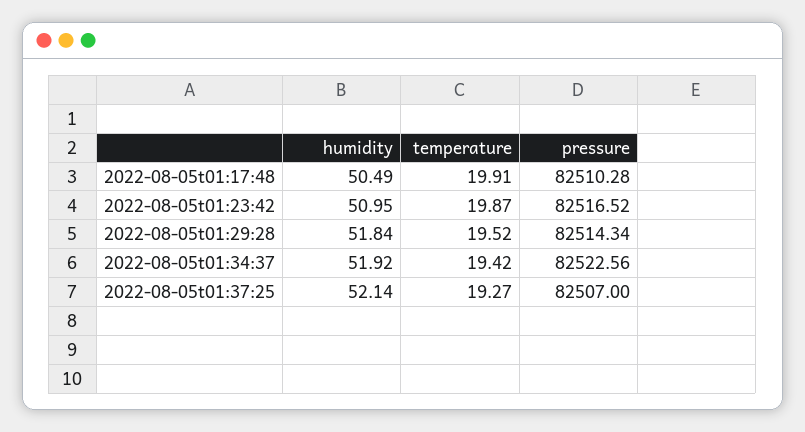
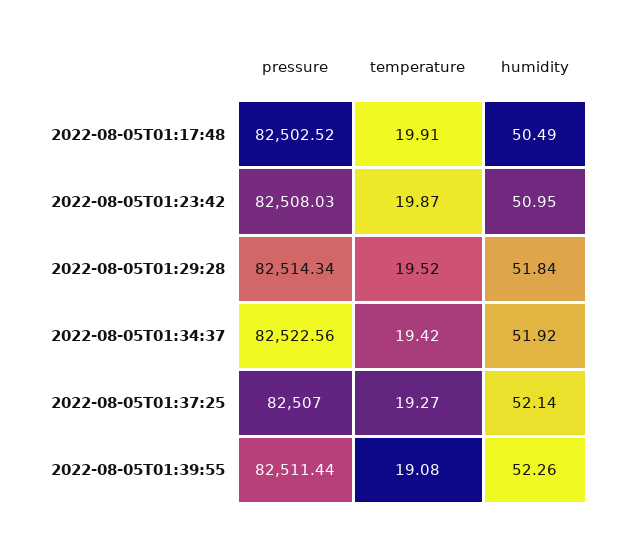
pressure, 2022-08-05t01:17:48: 82510.28 -> 82502.52
pressure, 2022-08-05t01:23:42: 82516.52 -> 82508.03
pressure, 2022-08-05T01:39:55: none -> 82511.44
temperature, 2022-08-05T01:39:55: none -> 19.08
humidity, 2022-08-05T01:39:55: none -> 52.26

